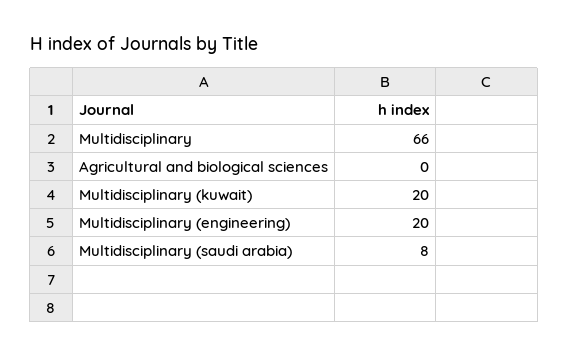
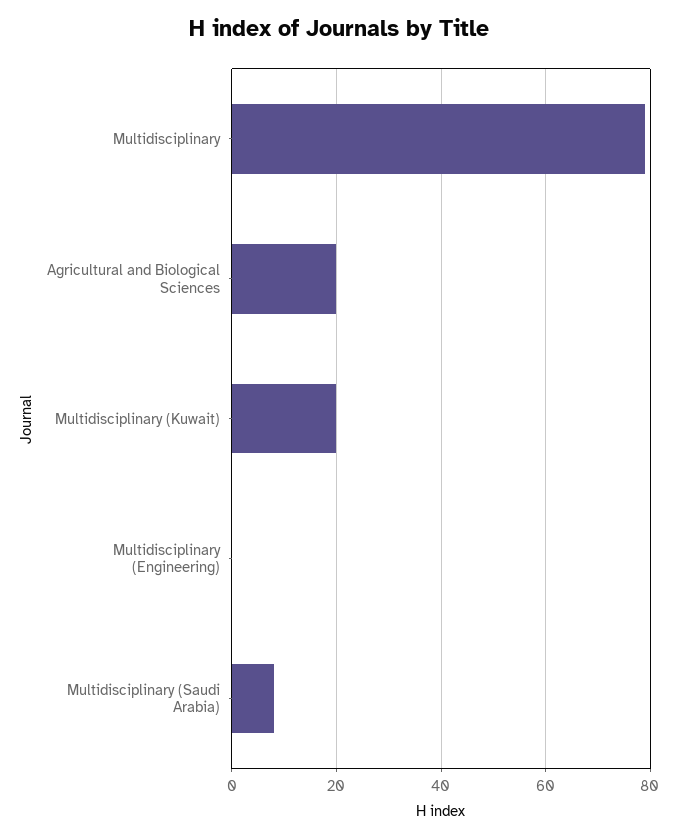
Multidisciplinary: 66 -> 80
Agricultural and biological sciences: 0 -> 20
Multidisciplinary (engineering): 20 -> 0

